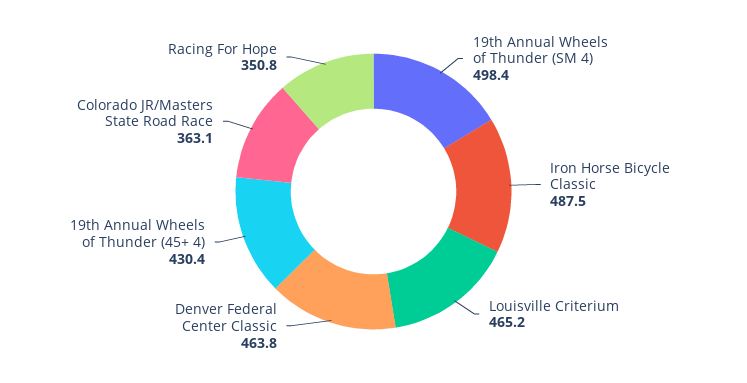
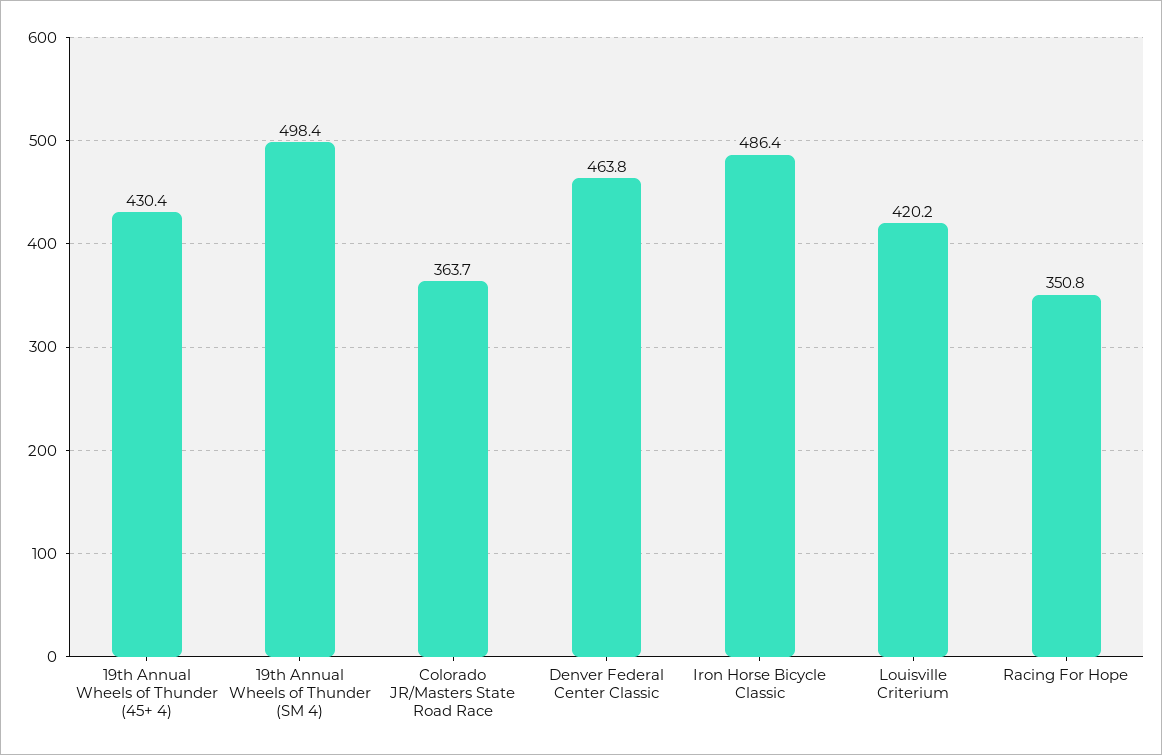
Iron Horse Bicycle Classic: 487.5 -> 486.4
Louisville Criterium: 465.2 -> 420.2
Colorado JR/Masters State Road Race: 363.1 -> 363.7

